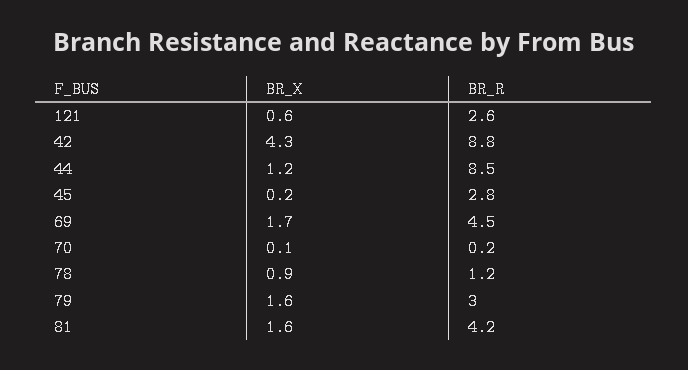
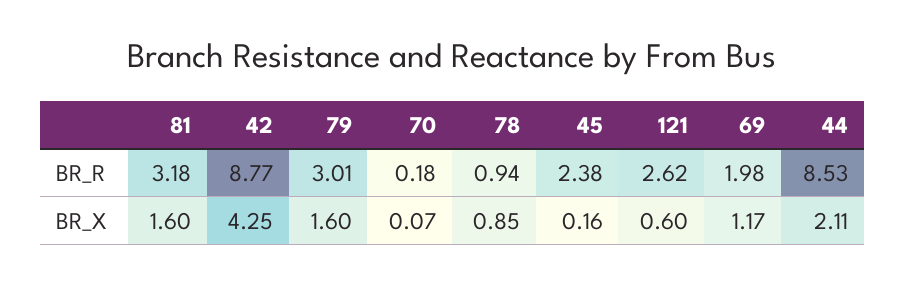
BR_X, 44: 1.2 -> 2.11
BR_R, 45: 2.8 -> 2.38
BR_X, 69: 1.7 -> 1.17
BR_R, 69: 4.5 -> 1.98
BR_R, 78: 1.2 -> 0.94
BR_R, 81: 4.2 -> 3.18

